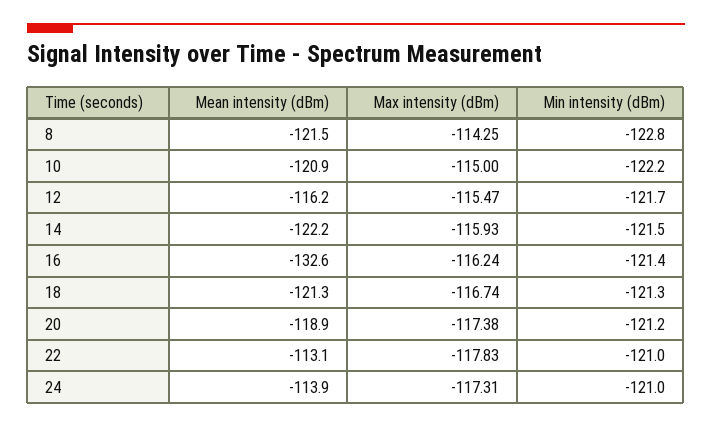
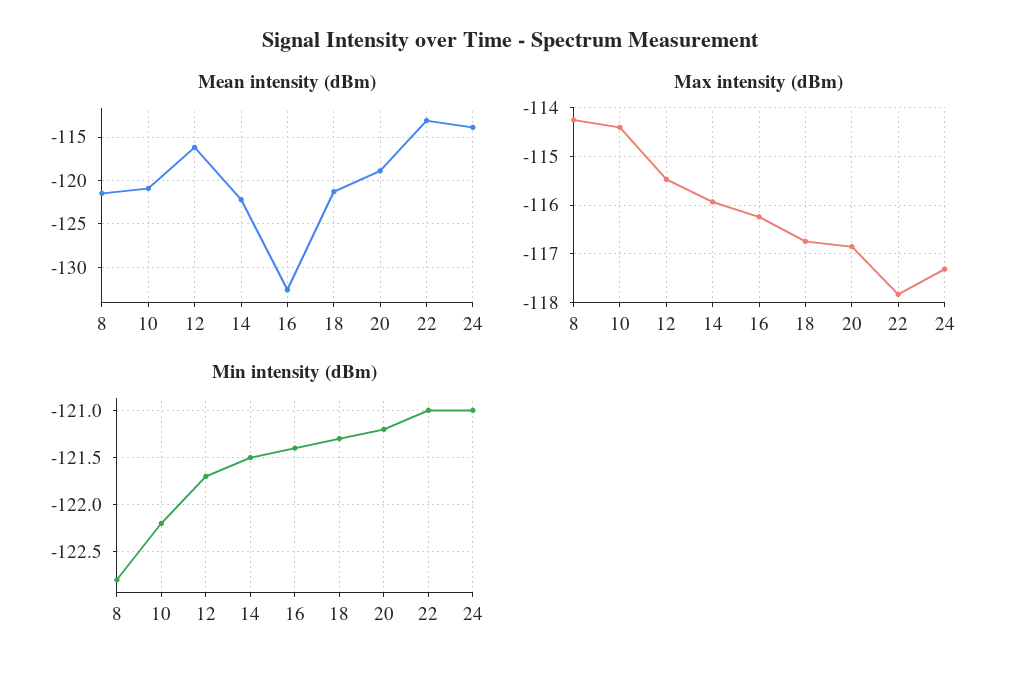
Max intensity (dBm), 10: -115 -> -114.4
Max intensity (dBm), 20: -117.38 -> -116.8

